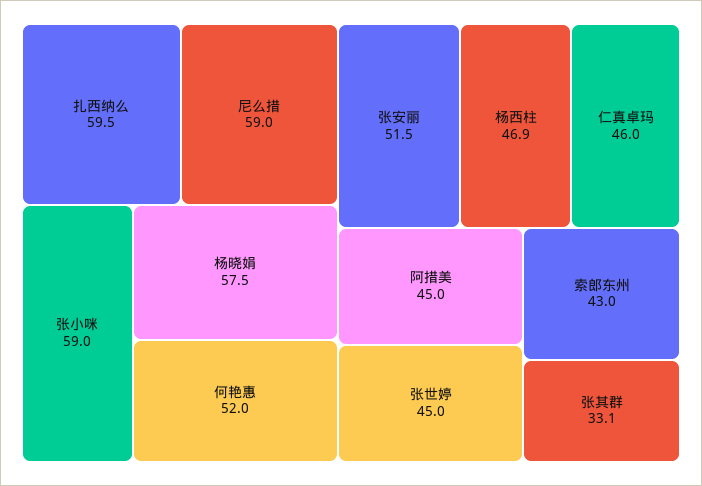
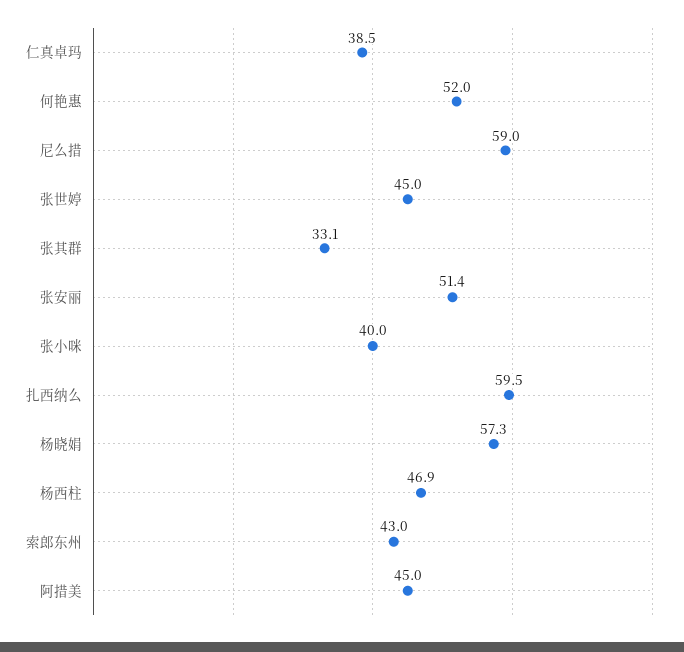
张小咪: 59 -> 40
杨晓娟: 57.5 -> 57.3
张安丽: 51.5 -> 51.4
仁真卓玛: 46 -> 38.5

